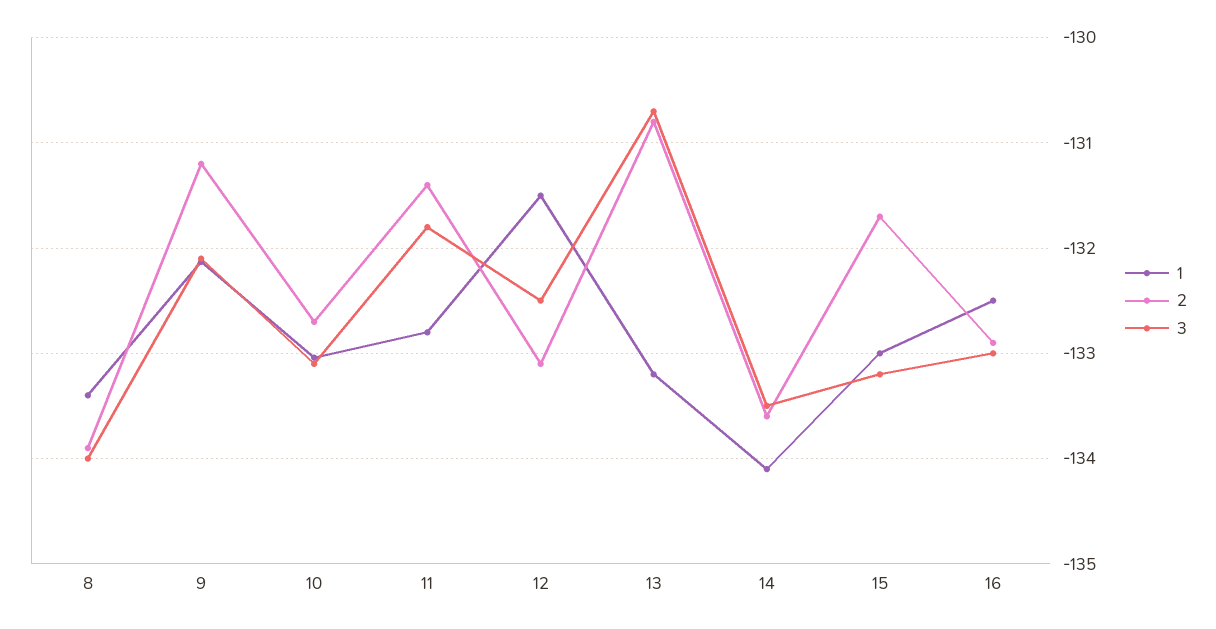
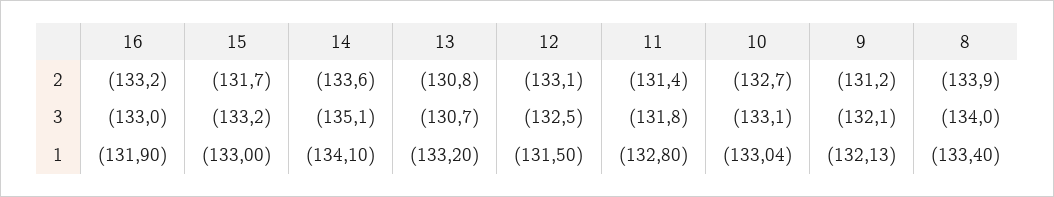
3, 14: -133.5 -> -135.1
1, 16: -132.5 -> -131.9
2, 16: -132.9 -> -133.2

